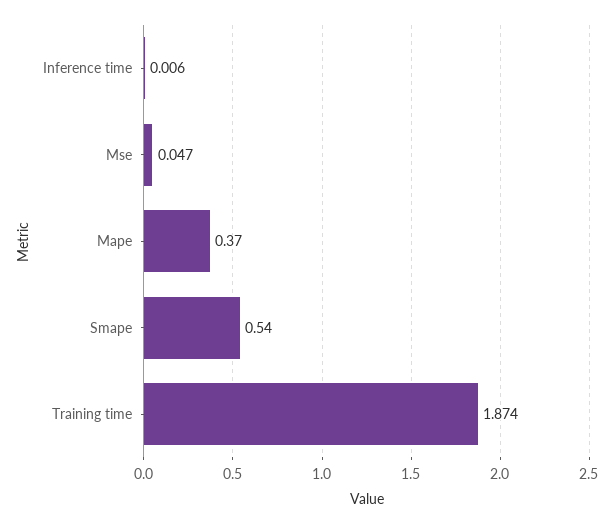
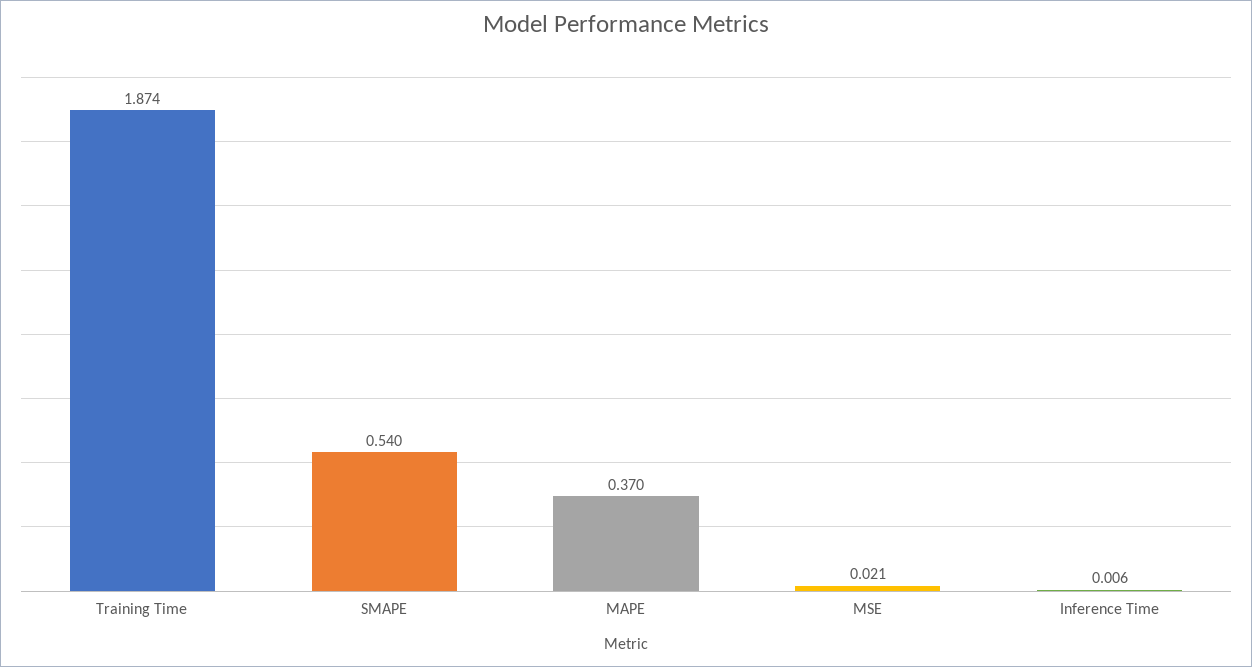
Mse: 0.047 -> 0.021

